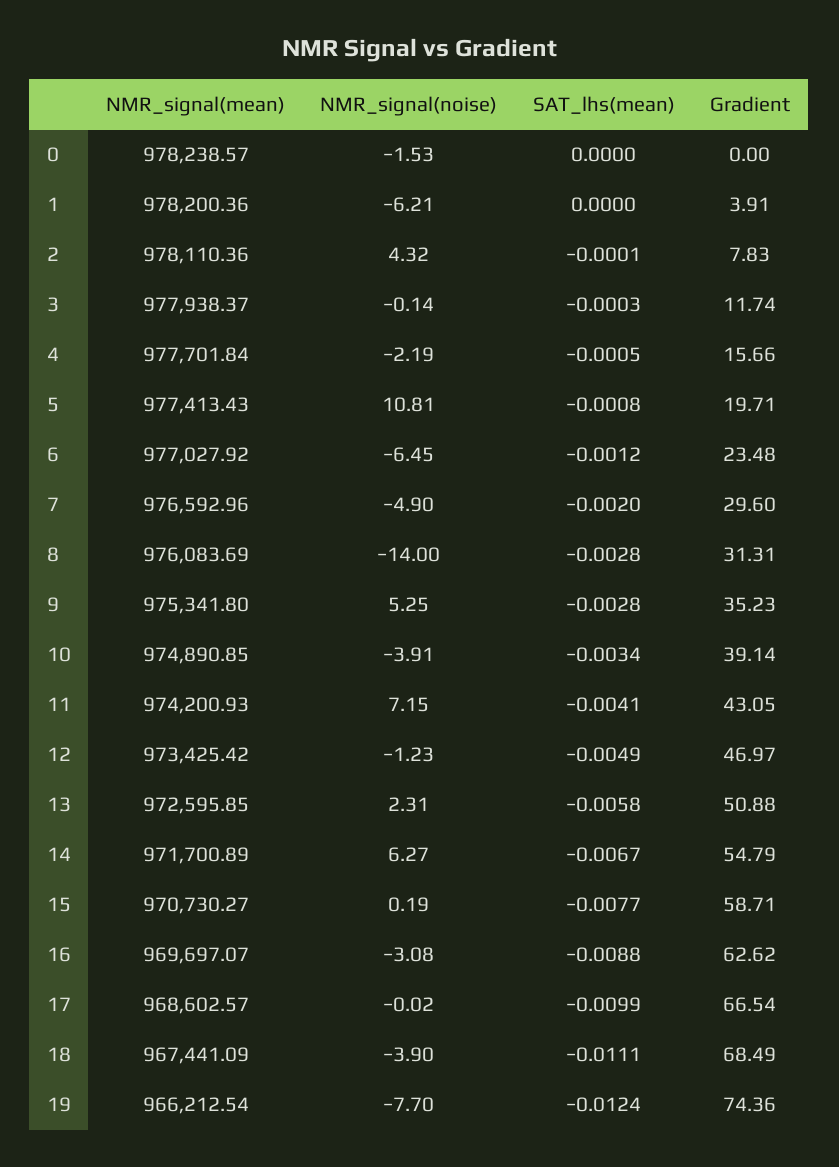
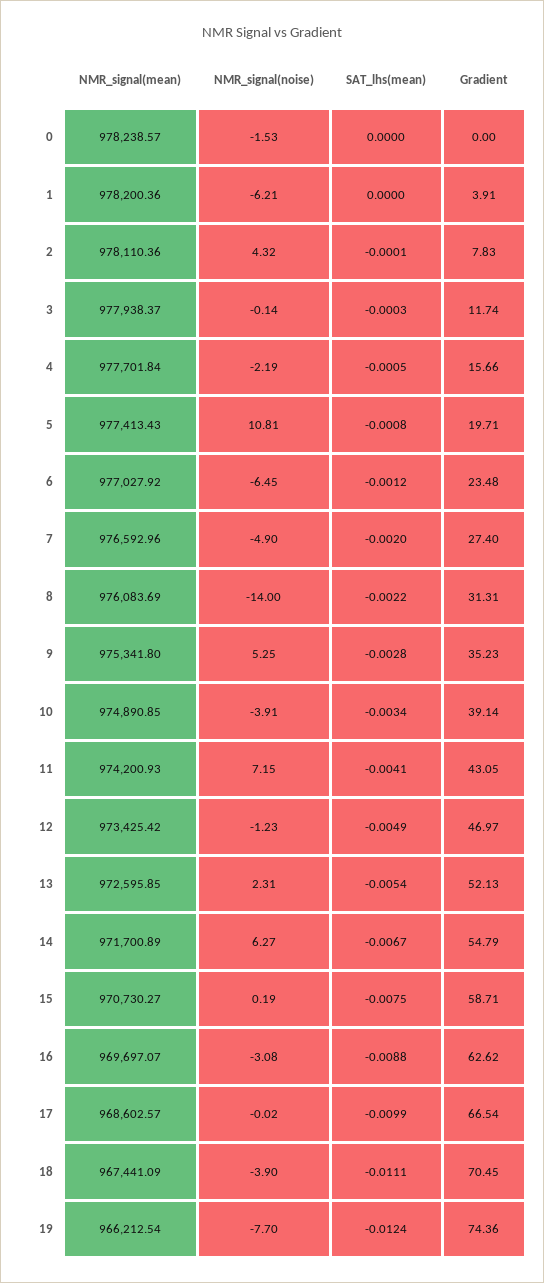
Gradient, 7: 29.6 -> 27.4
SAT_lhs(mean), 8: -0.0028 -> -0.0022
SAT_lhs(mean), 13: -0.0058 -> -0.0054
Gradient, 13: 50.88 -> 52.13
SAT_lhs(mean), 15: -0.0077 -> -0.0075
Gradient, 18: 68.49 -> 70.45

